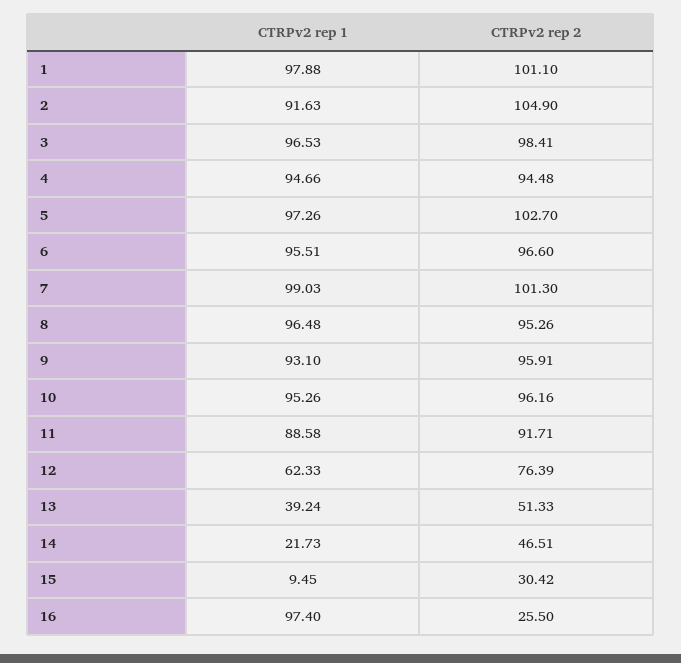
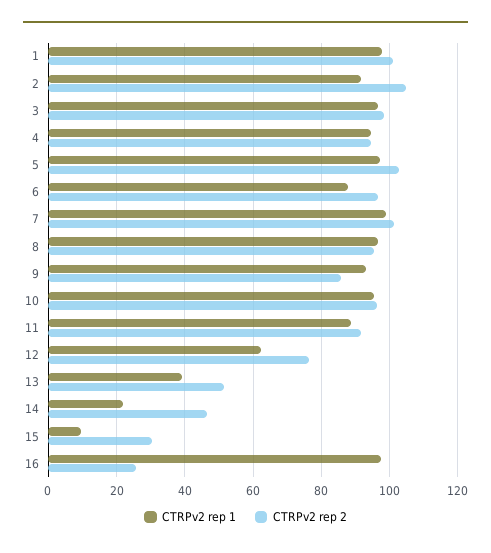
CTRPv2 rep 1, 6: 95.51 -> 88
CTRPv2 rep 2, 9: 95.91 -> 86

